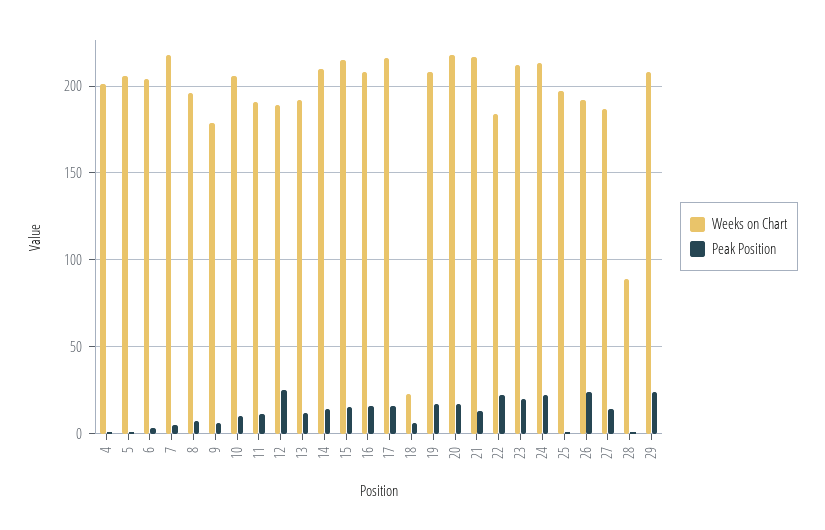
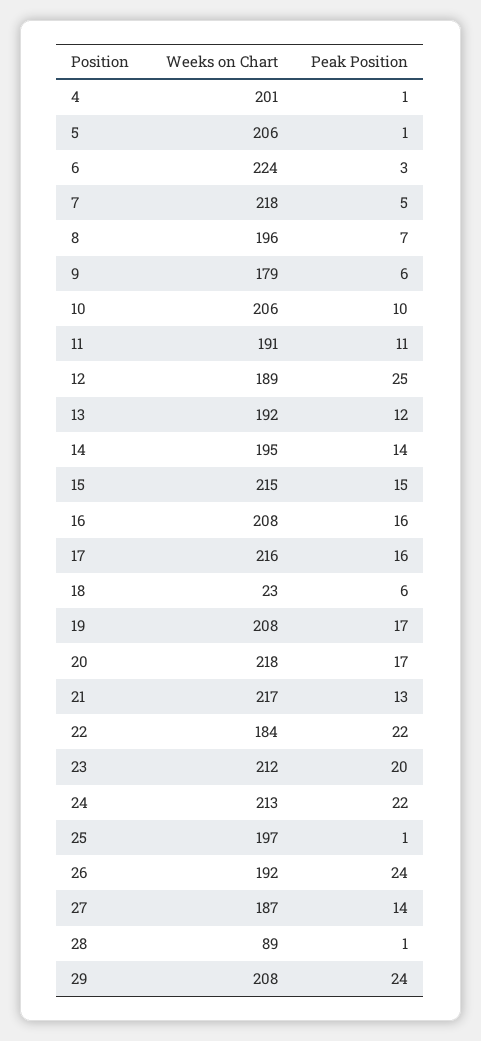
Weeks on Chart, 6: 205 -> 224
Weeks on Chart, 14: 210 -> 195

